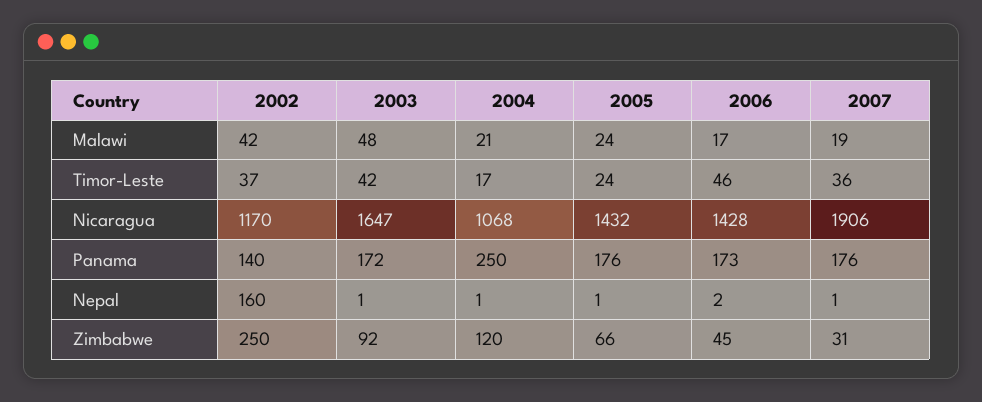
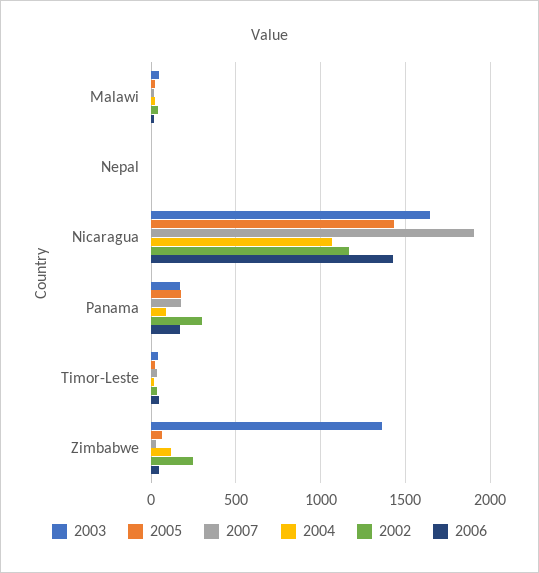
2002, Panama: 140 -> 300
2004, Panama: 250 -> 100
2002, Nepal: 160 -> 0
2003, Zimbabwe: 92 -> 1350

